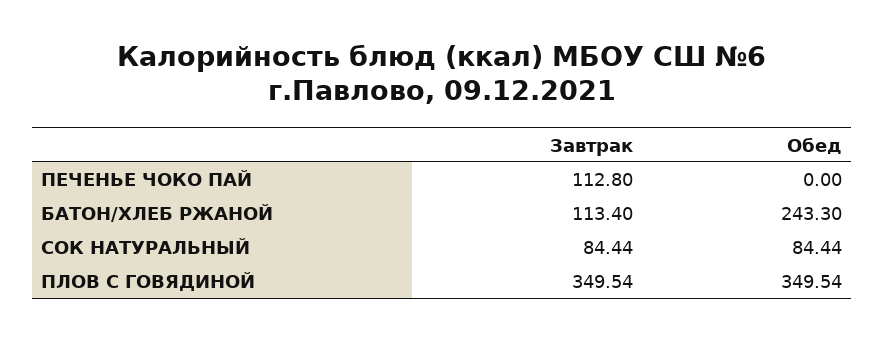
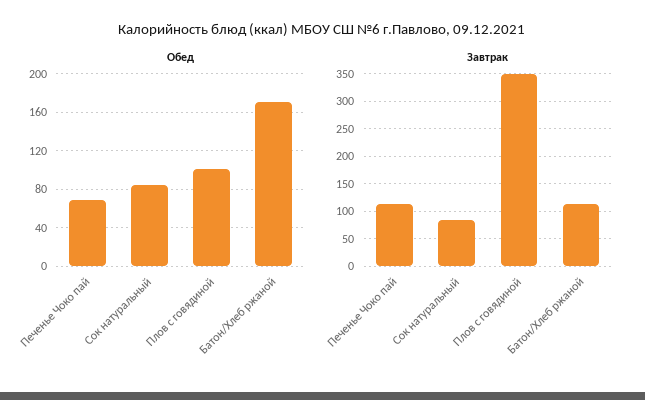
Обед, ПЕЧЕНЬЕ ЧОКО ПАЙ: 0 -> 70
Обед, БАТОН/ХЛЕБ РЖАНОЙ: 243.3 -> 170
Обед, ПЛОВ С ГОВЯДИНОЙ: 349.54 -> 100

